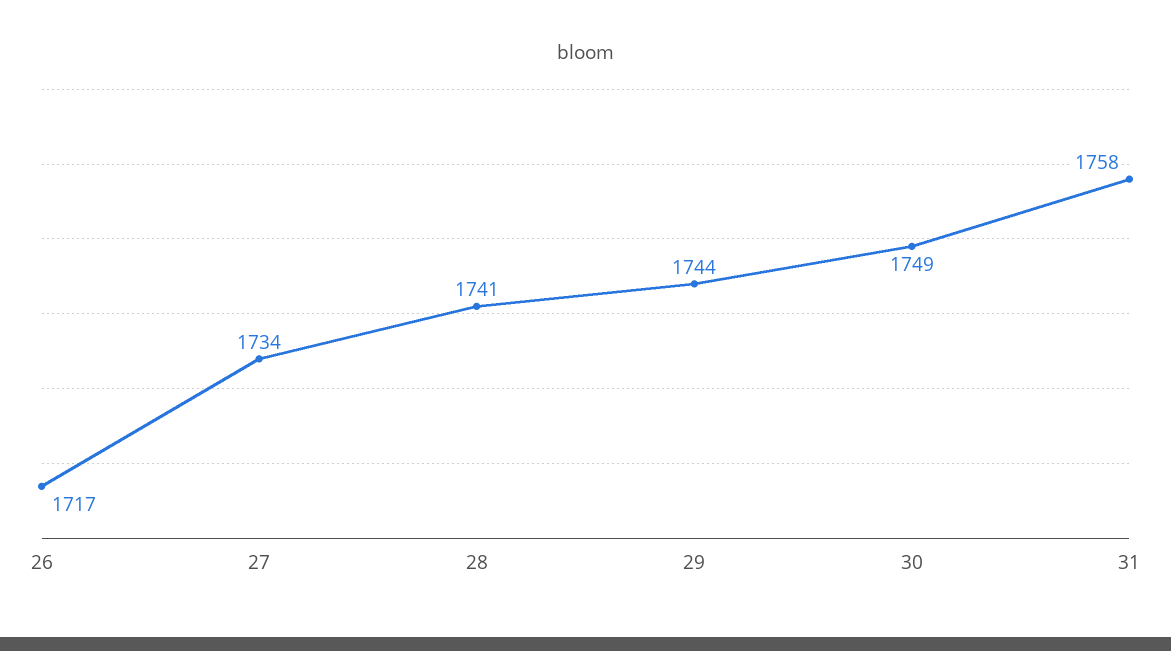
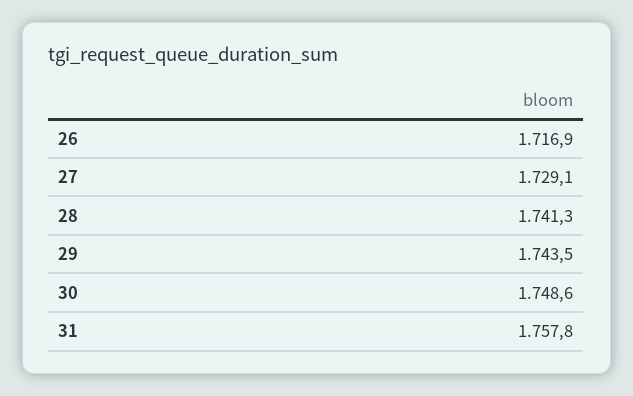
27: 1734 -> 1729.1

